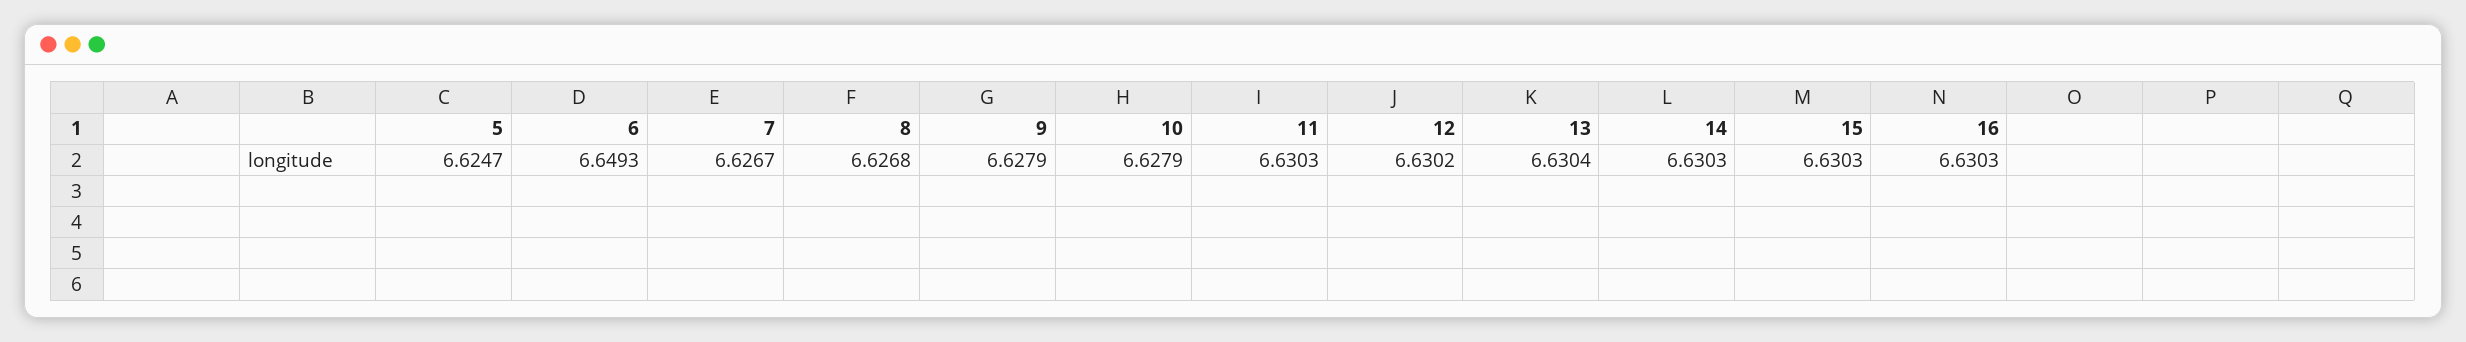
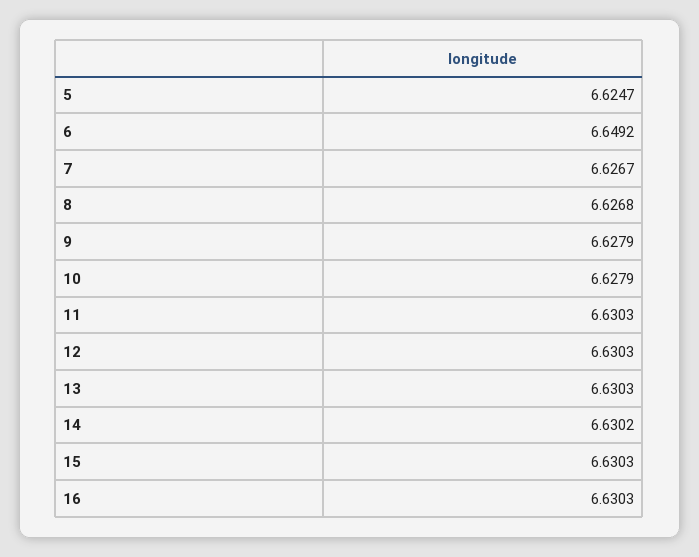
6: 6.6493 -> 6.6492
12: 6.6302 -> 6.6303
13: 6.6304 -> 6.6303
14: 6.6303 -> 6.6302

